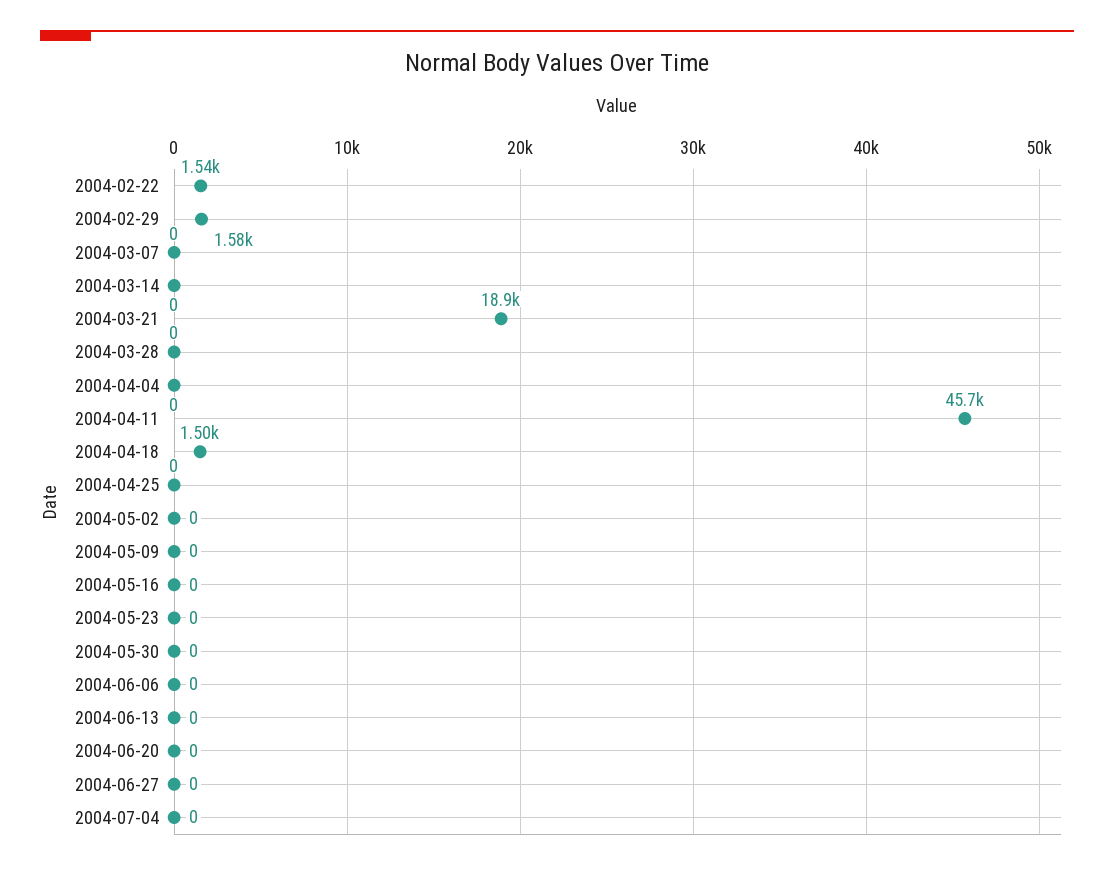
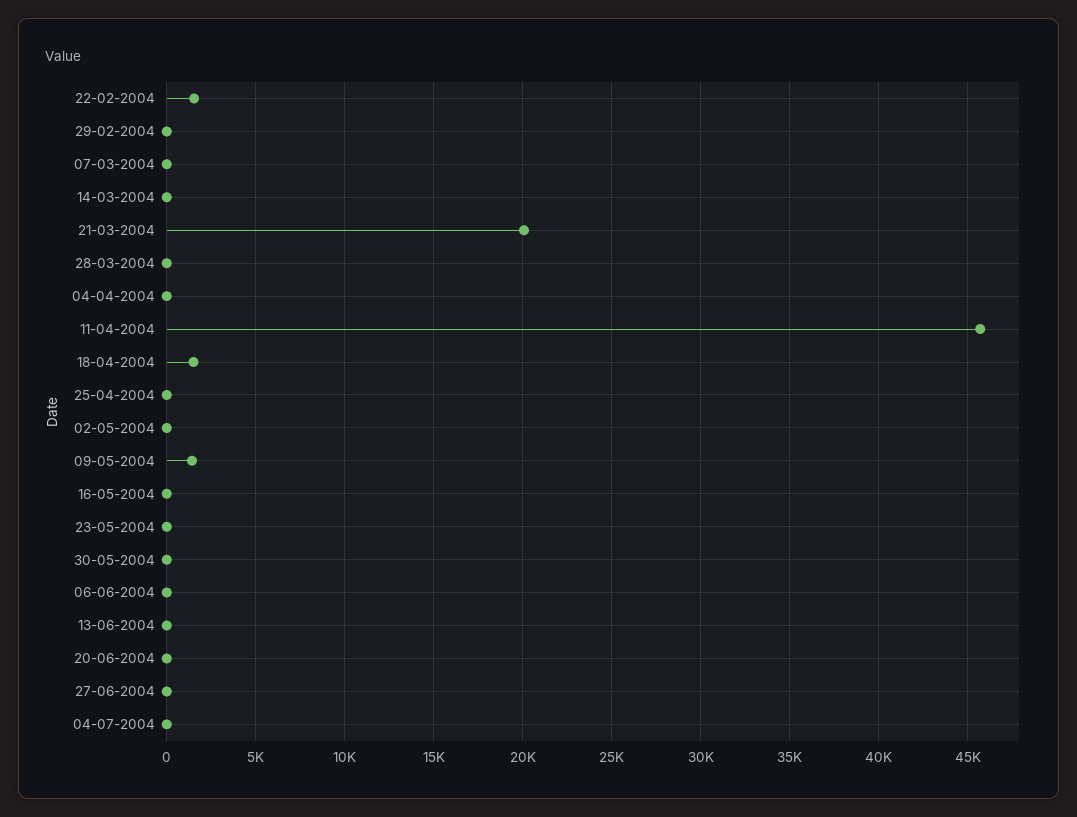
2004-02-29: 1580 -> 0
2004-03-21: 18900 -> 20000
2004-05-09: 0 -> 1500

